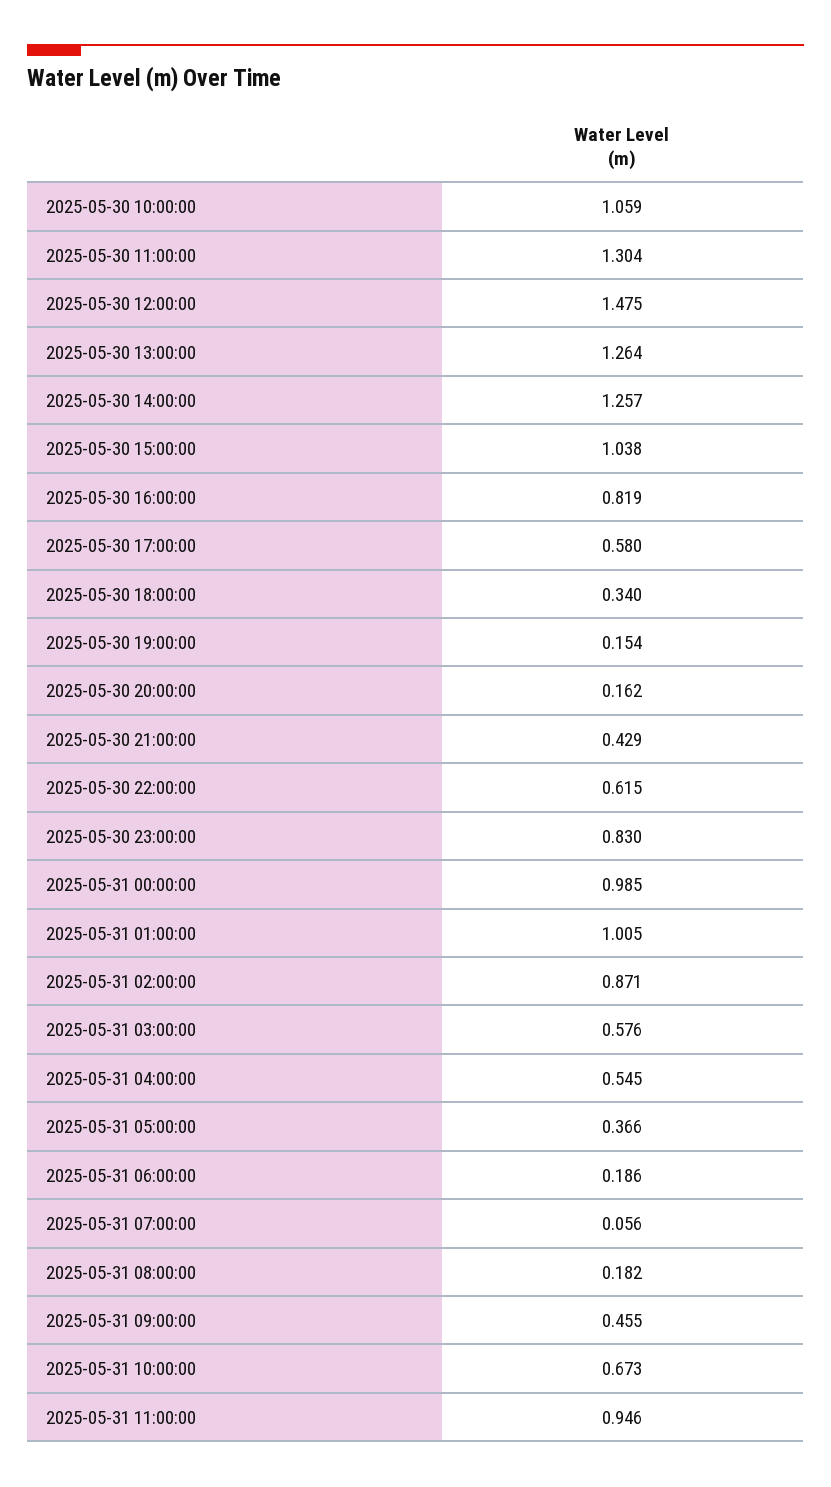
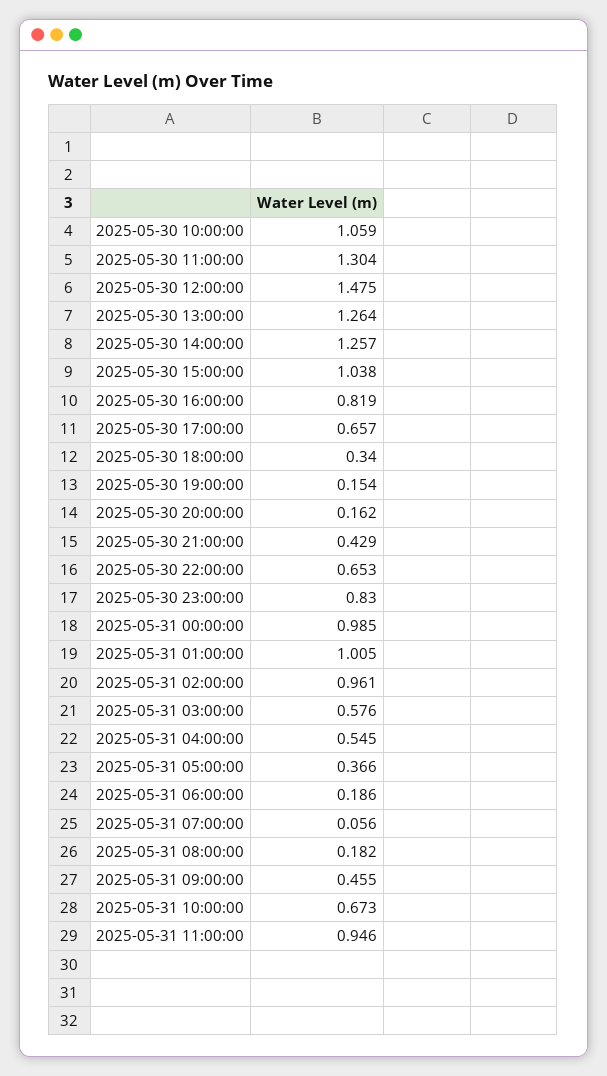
2025-05-30 17:00:00: 0.58 -> 0.657
2025-05-30 22:00:00: 0.615 -> 0.653
2025-05-31 02:00:00: 0.871 -> 0.961

